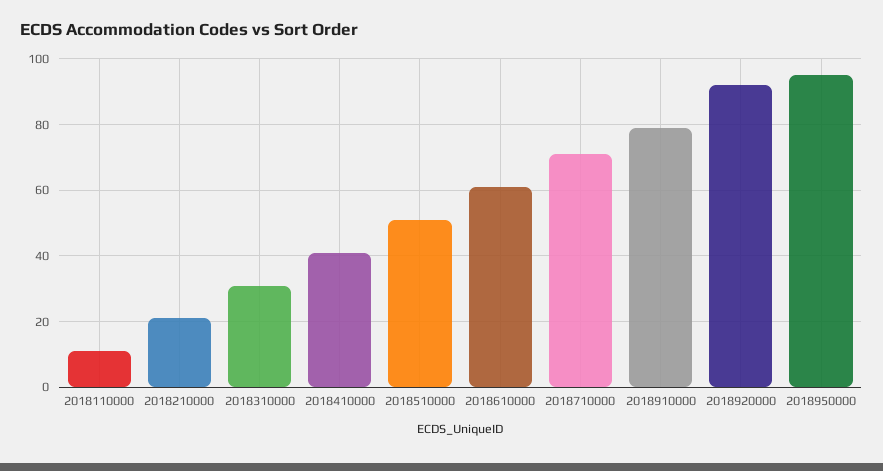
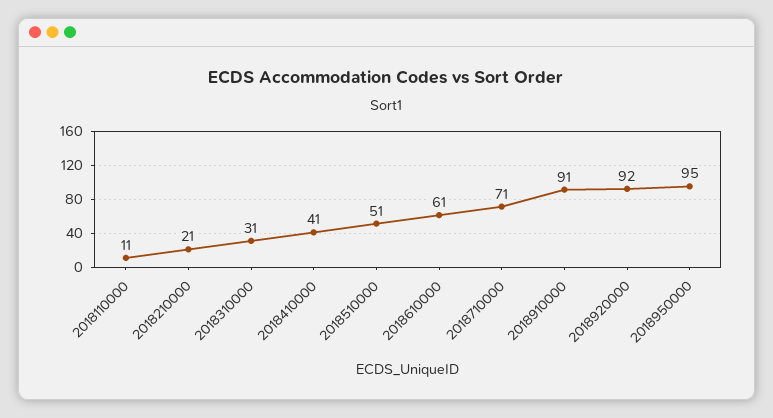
2018910000: 80 -> 91

